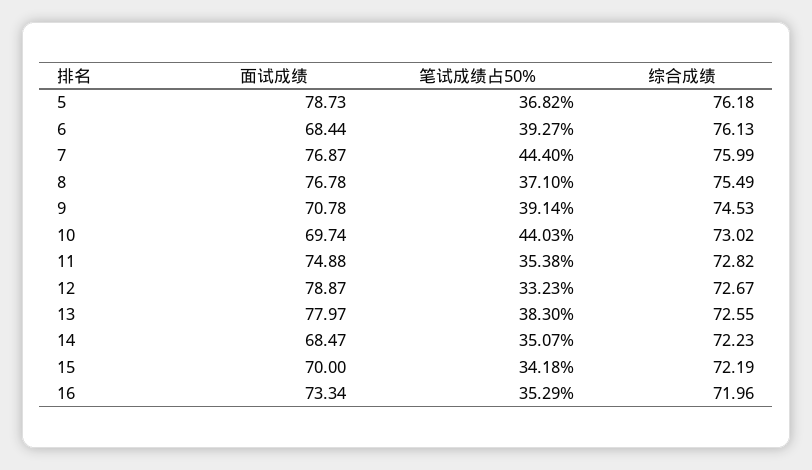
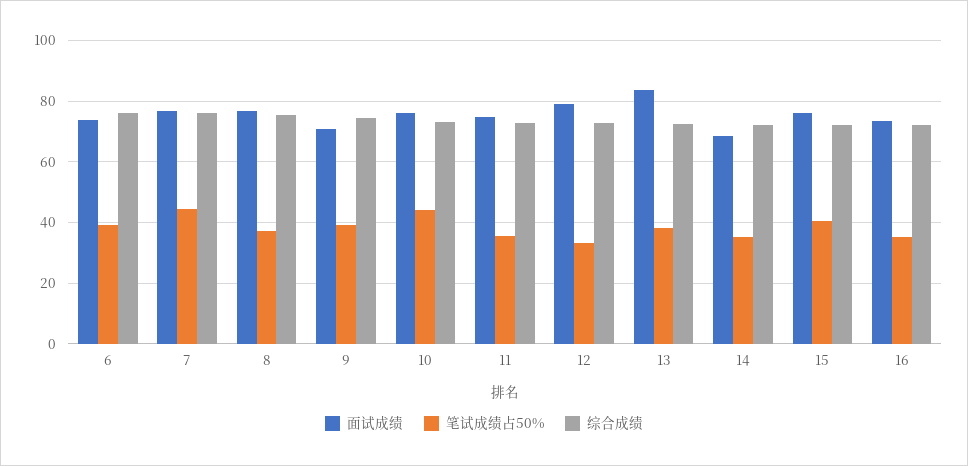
面试成绩, 5: 78.73 -> none
笔试成绩占50%, 5: 36.82 -> none
综合成绩, 5: 76.18 -> none
面试成绩, 6: 68.44 -> 74
面试成绩, 10: 69.74 -> 76
面试成绩, 13: 77.97 -> 84
面试成绩, 15: 70 -> 76
笔试成绩占50%, 15: 34.18 -> 40

